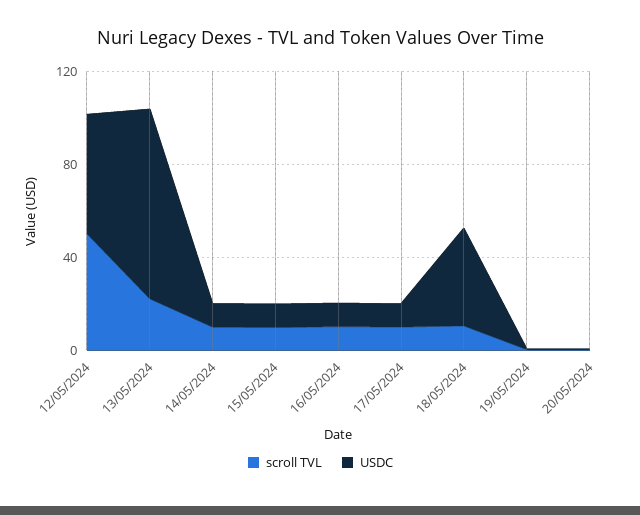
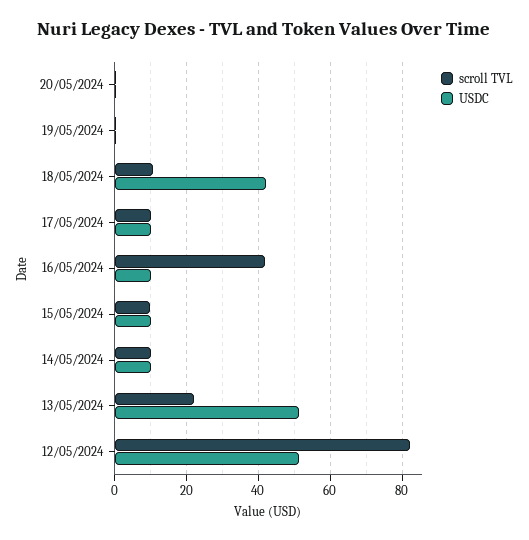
scroll TVL, 12/05/2024: 50 -> 82
USDC, 13/05/2024: 80 -> 52
scroll TVL, 16/05/2024: 10 -> 42

